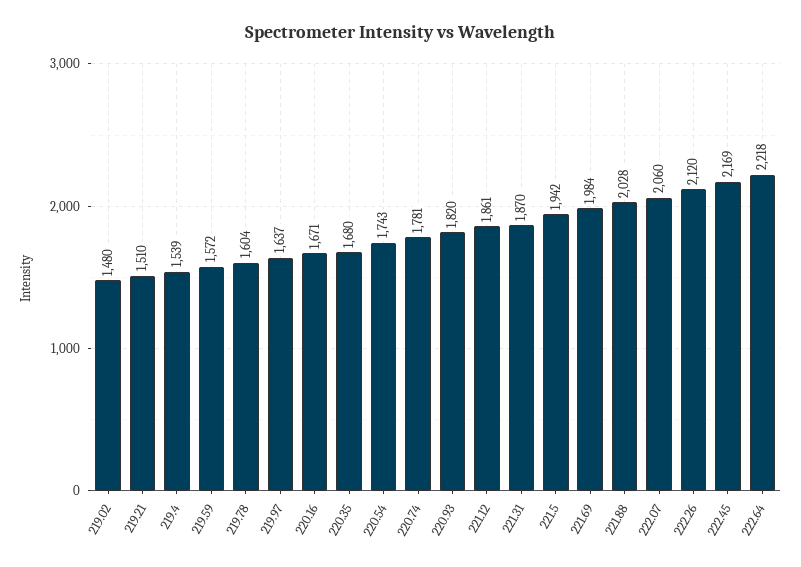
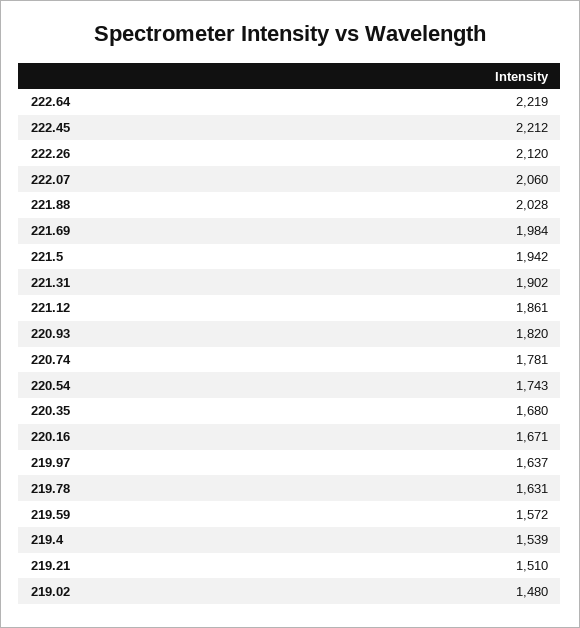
219.78: 1604 -> 1631
221.31: 1870 -> 1902
222.45: 2169 -> 2212
222.64: 2218 -> 2219

